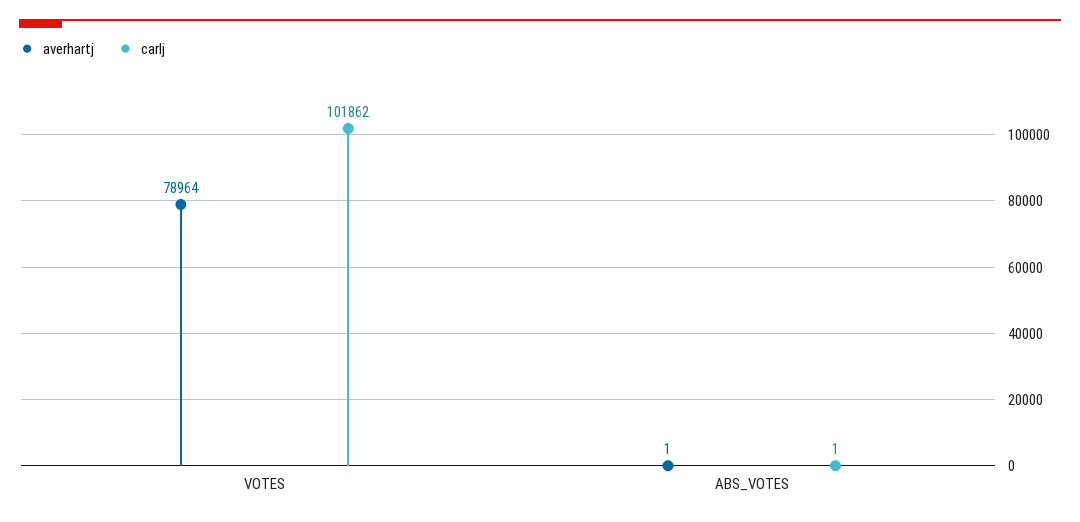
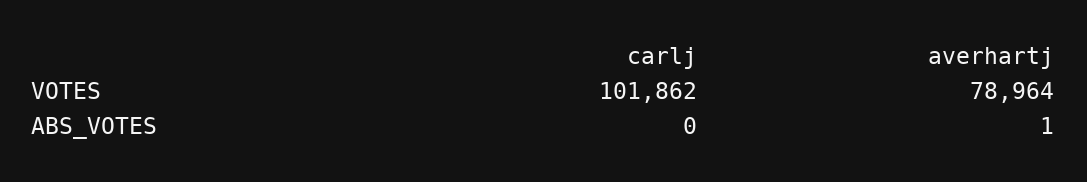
carlj, ABS_VOTES: 1 -> 0

